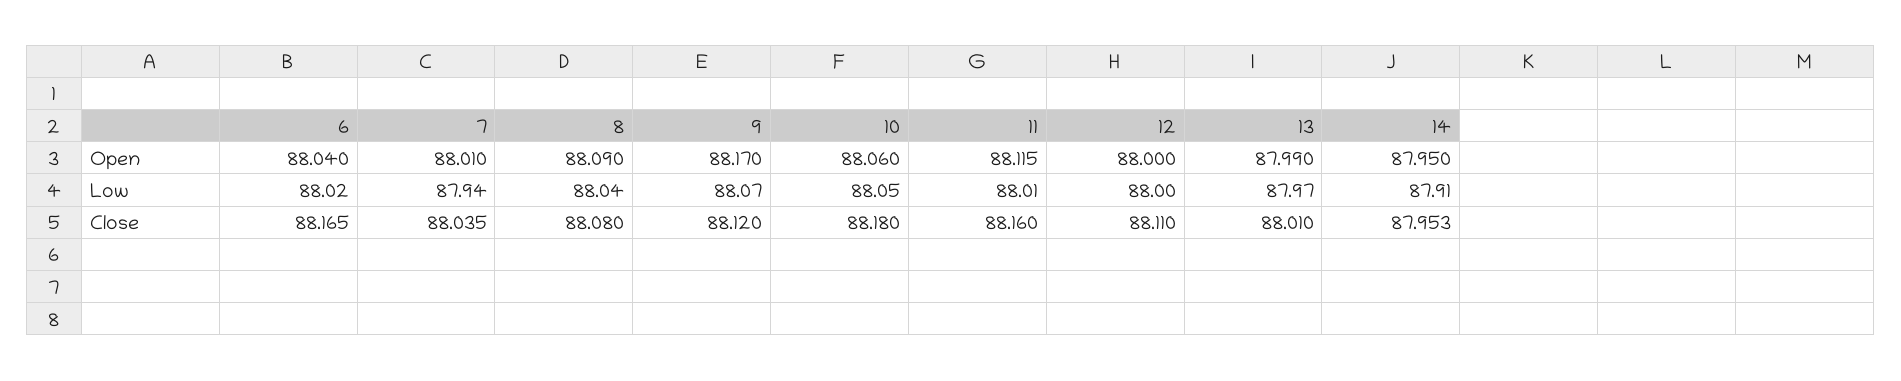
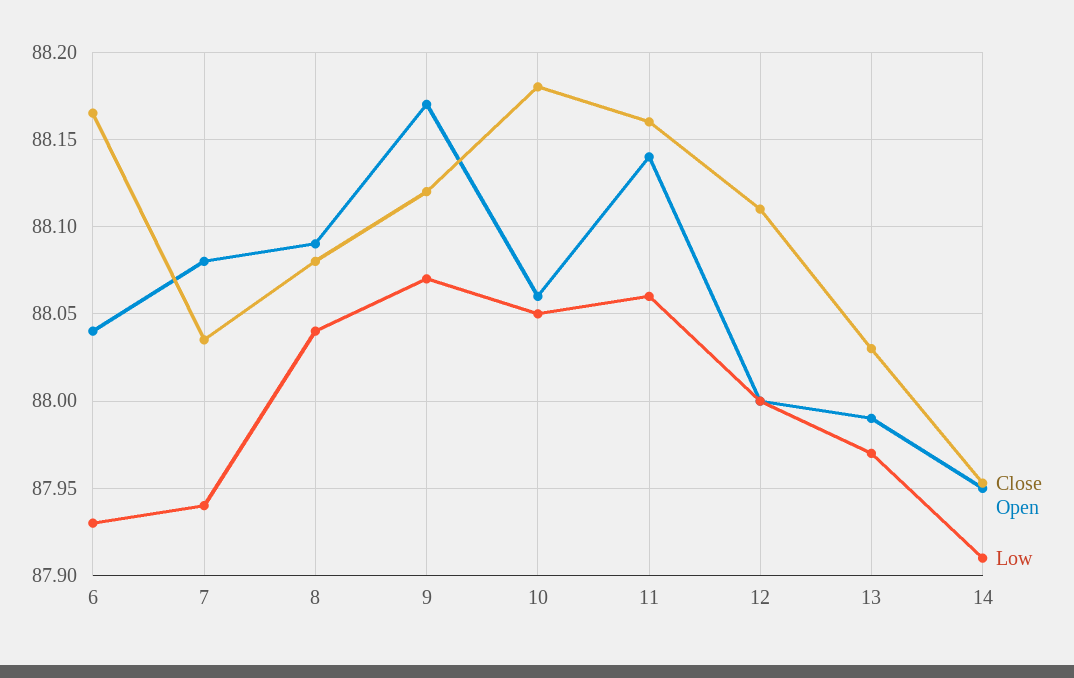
Open, 7: 88.01 -> 88.08
Open, 11: 88.115 -> 88.14
Low, 6: 88.02 -> 87.93
Low, 11: 88.01 -> 88.06
Close, 13: 88.01 -> 88.03

